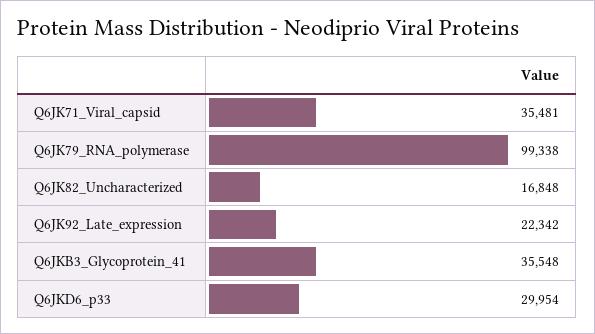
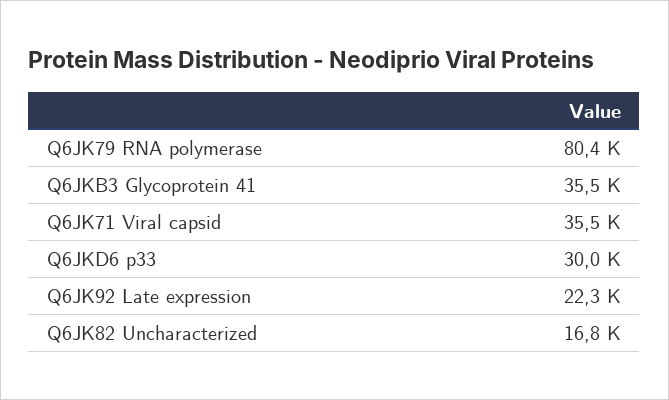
Q6JK79_RNA_polymerase: 99338 -> 80400

